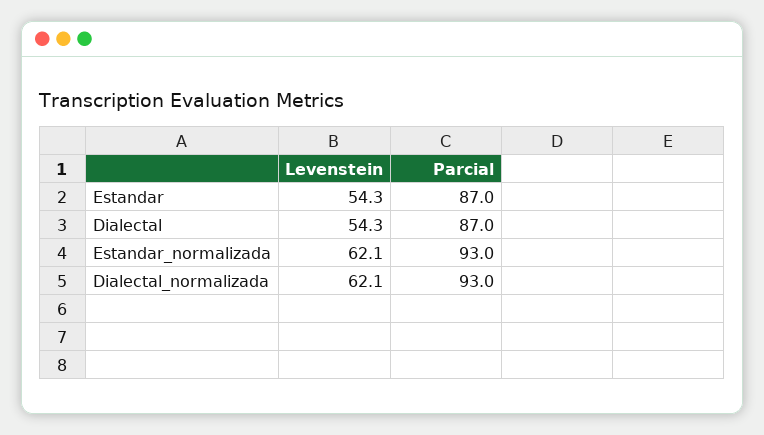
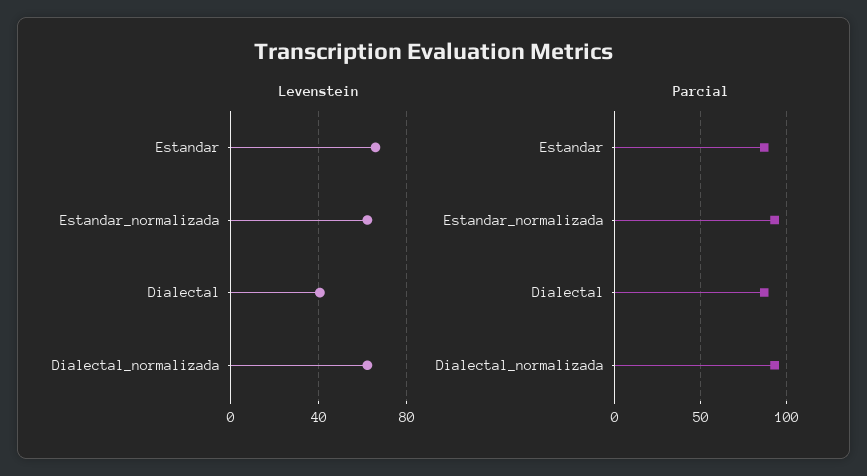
Levenstein, Estandar: 54.3 -> 65
Levenstein, Dialectal: 54.3 -> 40

